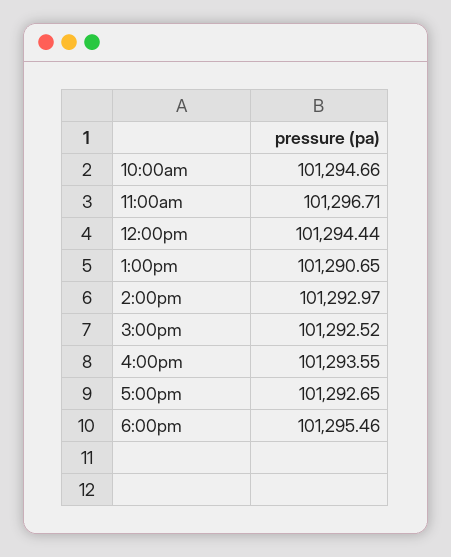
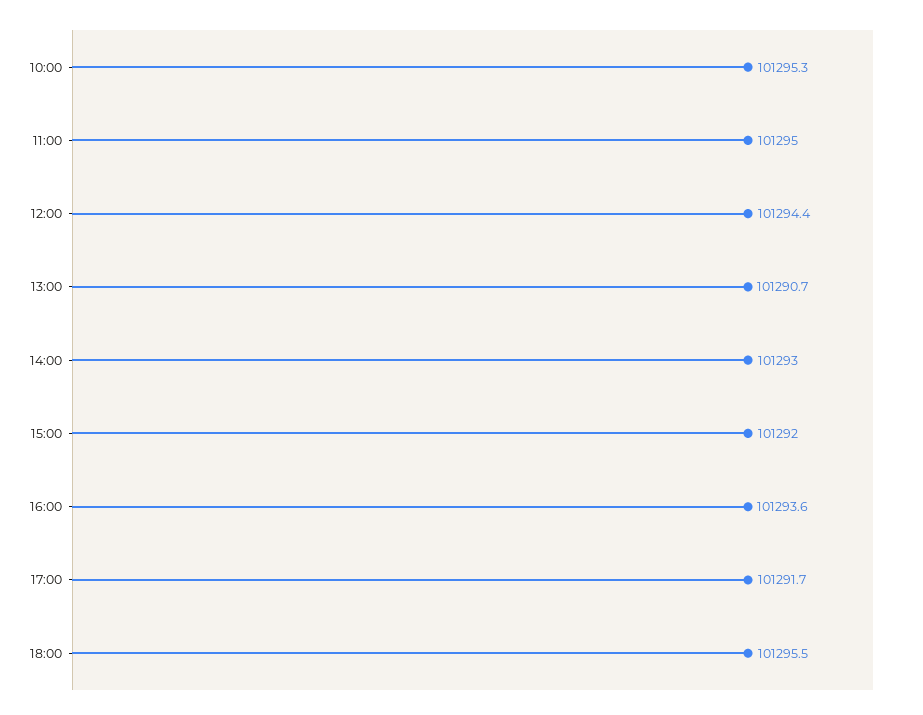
10:00am: 101294.66 -> 101295.3
11:00am: 101296.71 -> 101295
3:00pm: 101292.52 -> 101292
5:00pm: 101292.65 -> 101291.7

